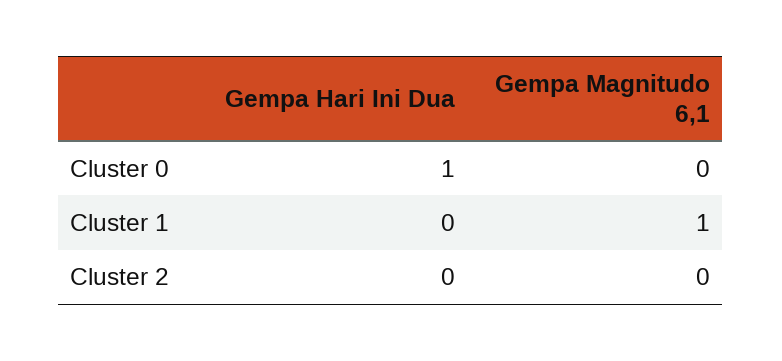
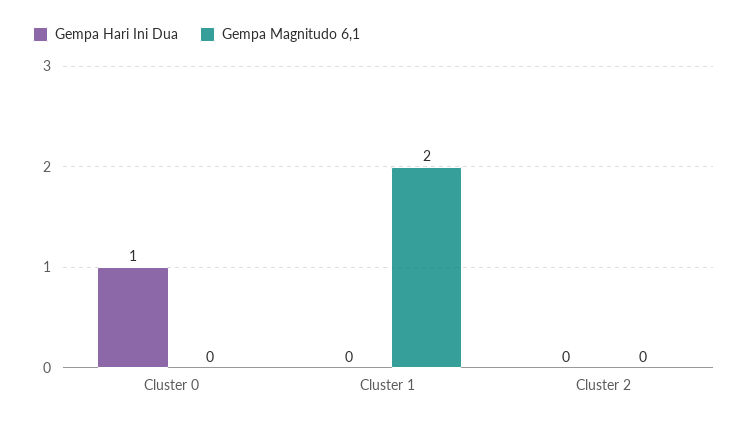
Gempa Magnitudo 6,1, Cluster 1: 1 -> 2

